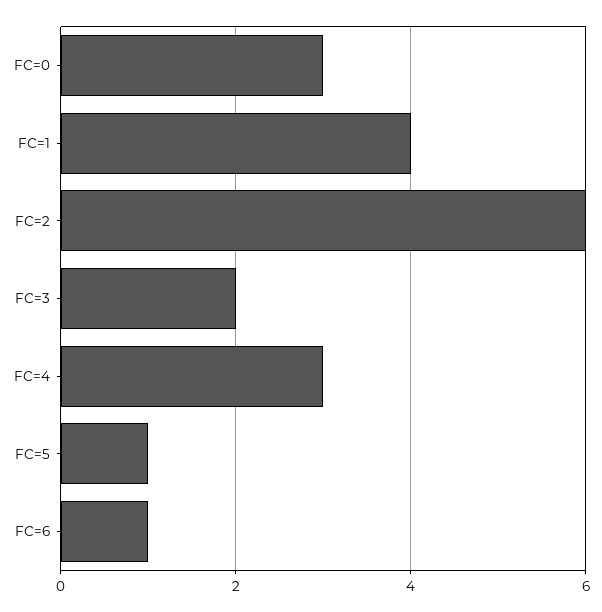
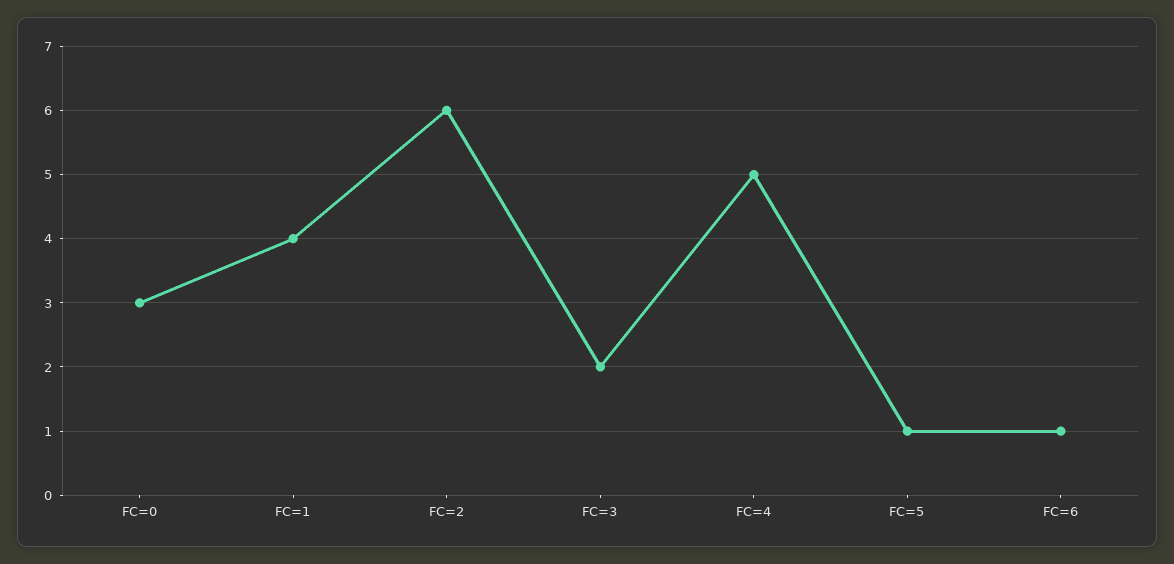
FC=4: 3 -> 5

